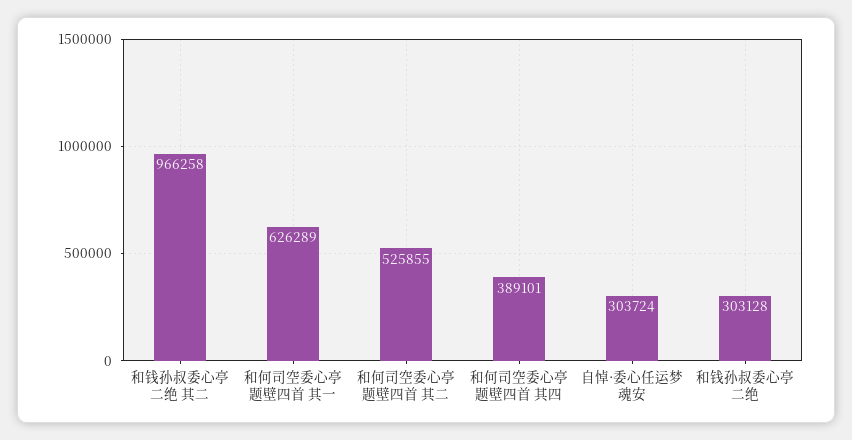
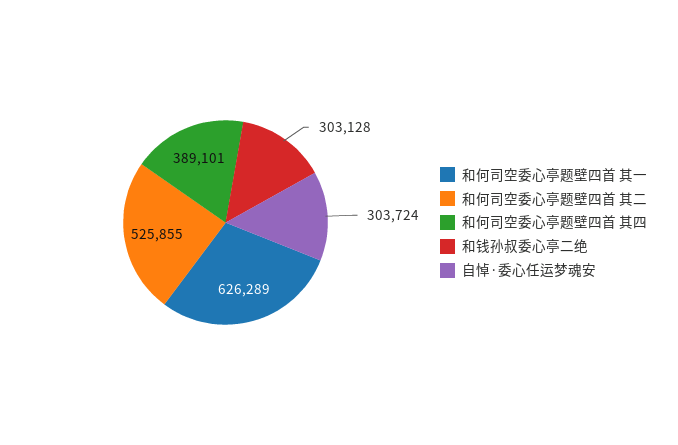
和钱孙叔委心亭二绝 其二: 966258 -> none

